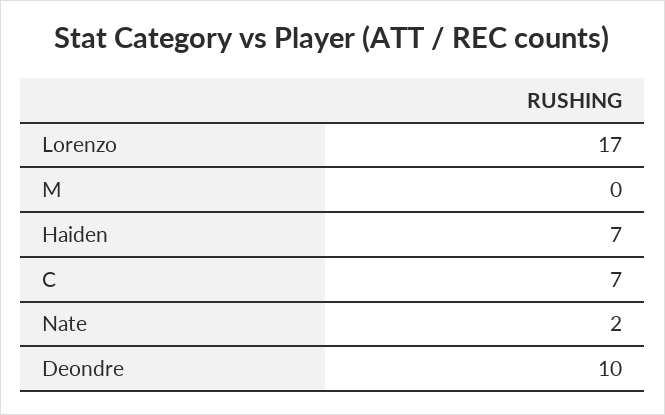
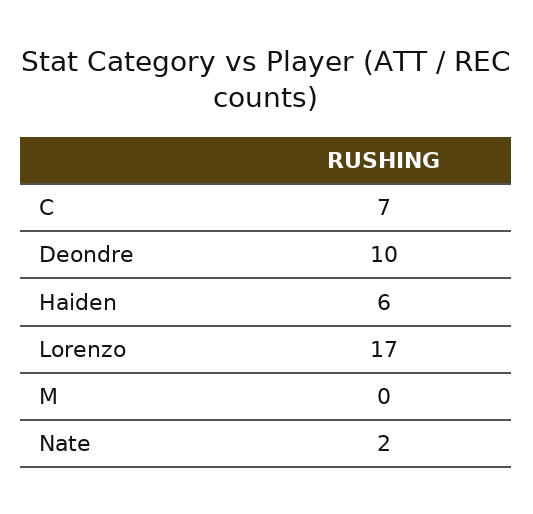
Haiden: 7 -> 6

